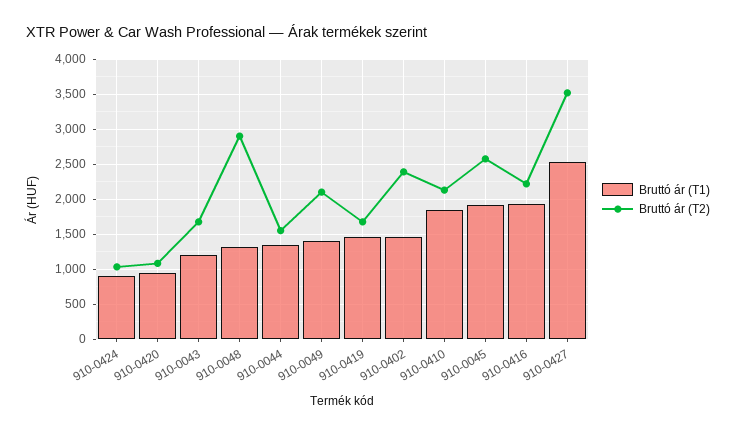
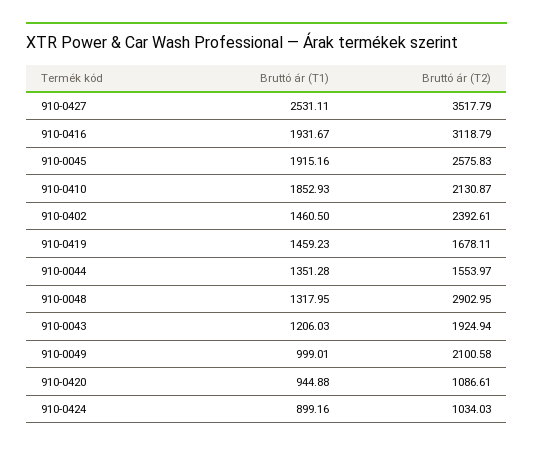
Bruttó ár (T2), 910-0043: 1700 -> 1924.94
Bruttó ár (T1), 910-0049: 1400 -> 999.01
Bruttó ár (T2), 910-0416: 2200 -> 3118.79

